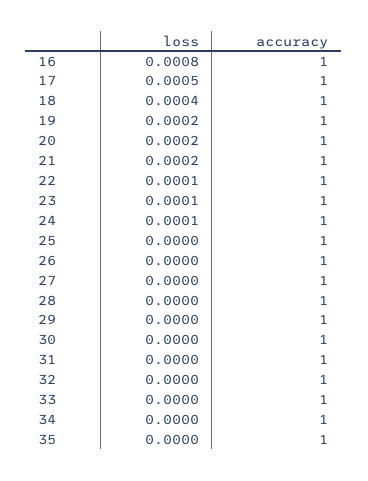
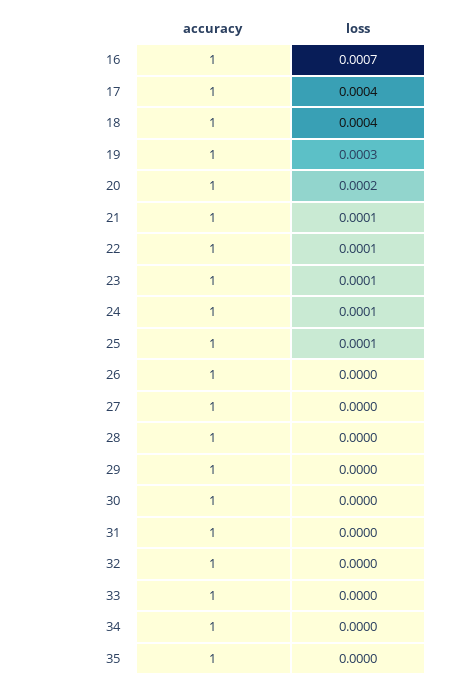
loss, 16: 0.0008 -> 0.0007
loss, 17: 0.0005 -> 0.0004
loss, 19: 0.0002 -> 0.0003
loss, 21: 0.0002 -> 0.0001
loss, 25: 0 -> 0.0001

